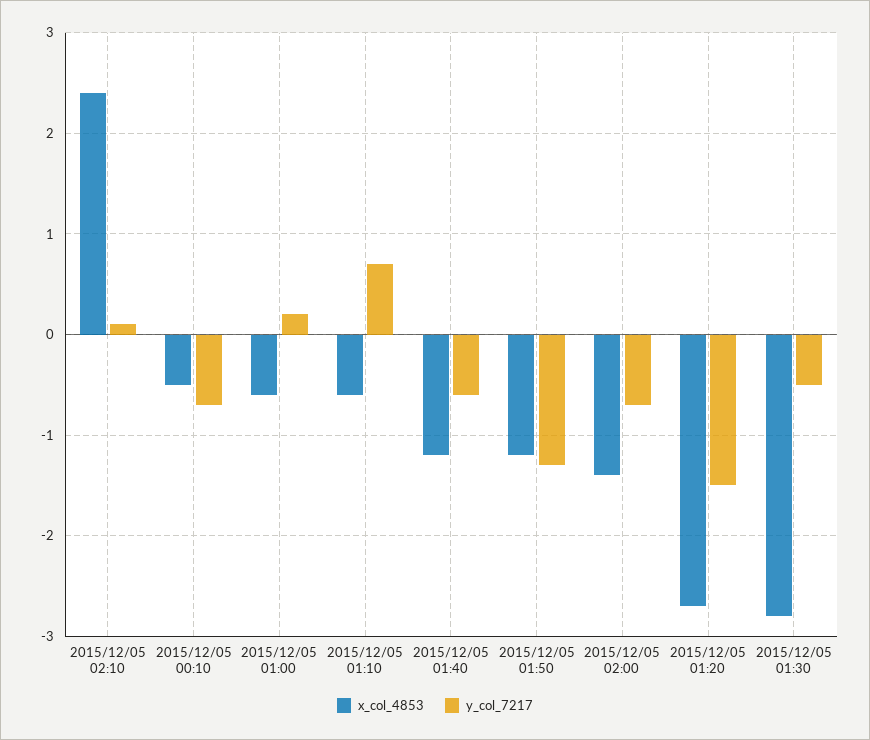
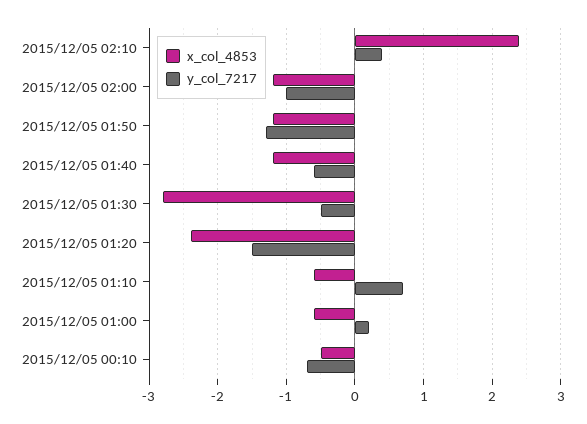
y_col_7217, 2015/12/05 02:10: 0.1 -> 0.4
x_col_4853, 2015/12/05 02:00: -1.4 -> -1.2
y_col_7217, 2015/12/05 02:00: -0.7 -> -1
x_col_4853, 2015/12/05 01:20: -2.7 -> -2.4

